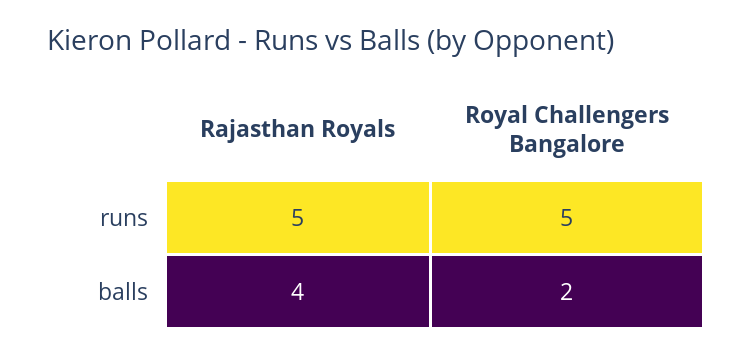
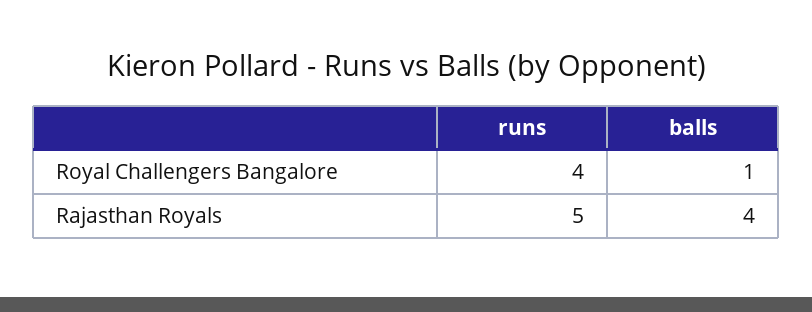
Royal Challengers Bangalore, runs: 5 -> 4
Royal Challengers Bangalore, balls: 2 -> 1

